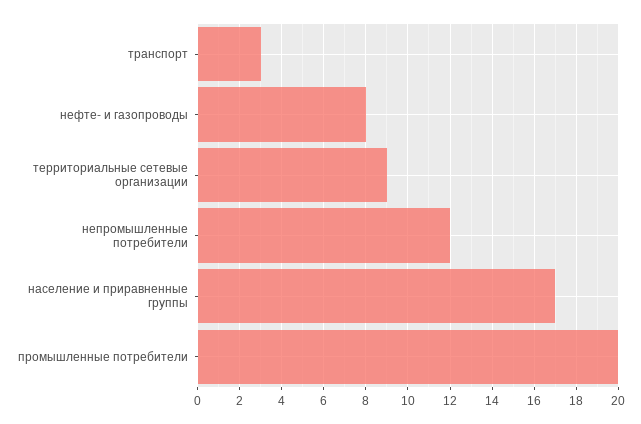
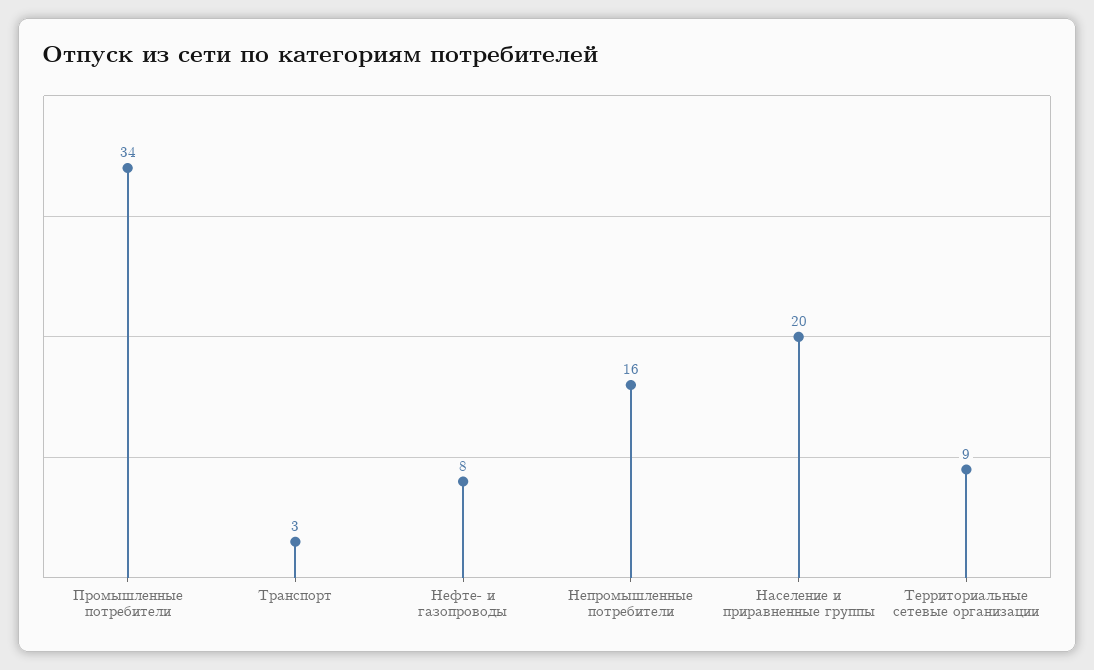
непромышленные потребители: 12 -> 16
население и приравненные группы: 17 -> 20
промышленные потребители: 20 -> 34

